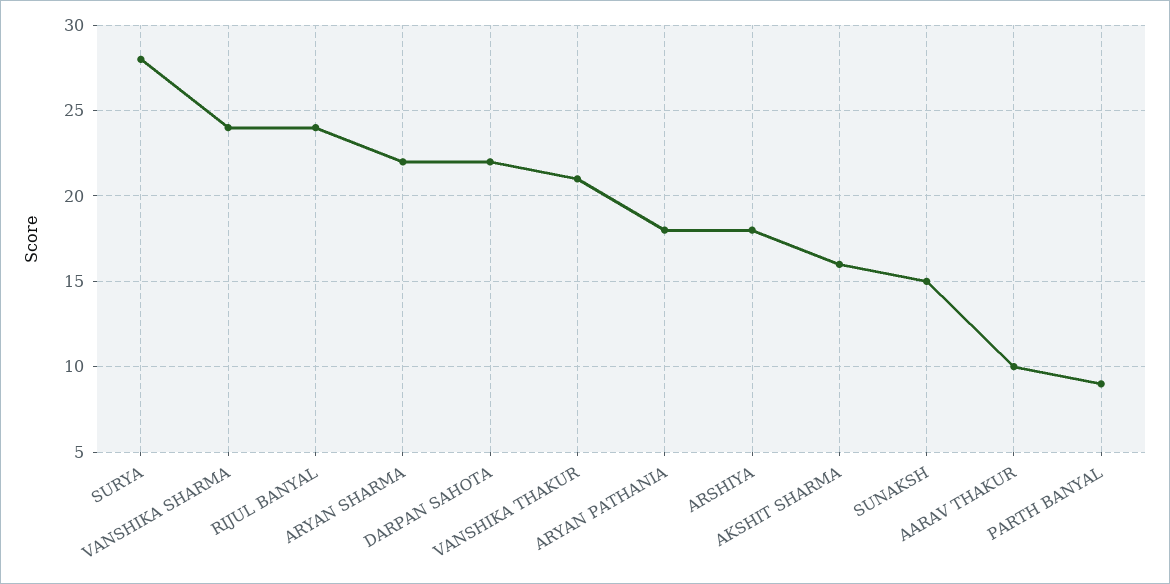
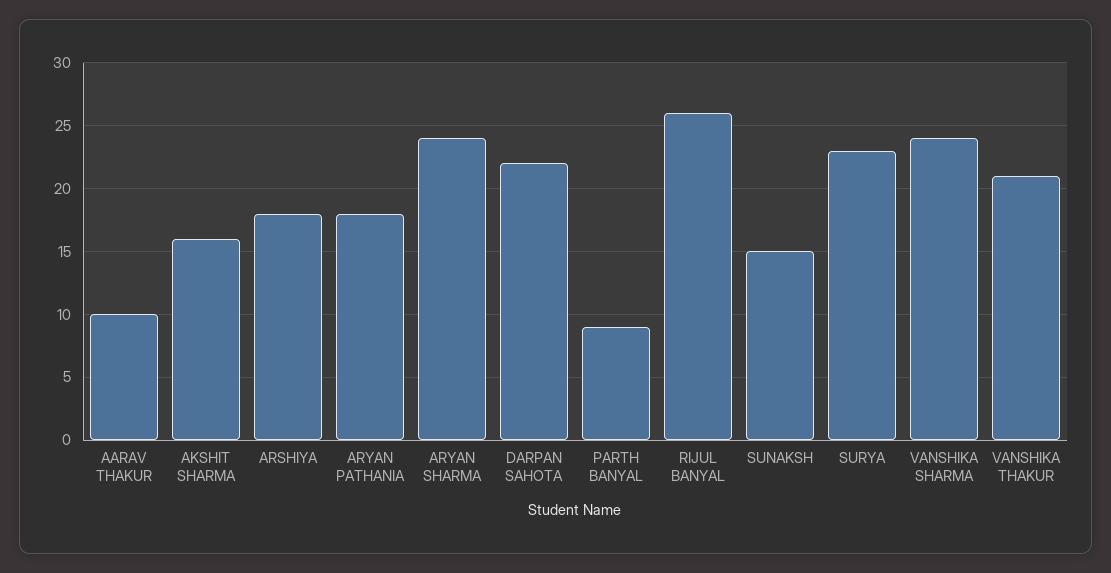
SURYA: 28 -> 23
RIJUL BANYAL: 24 -> 26
ARYAN SHARMA: 22 -> 24

